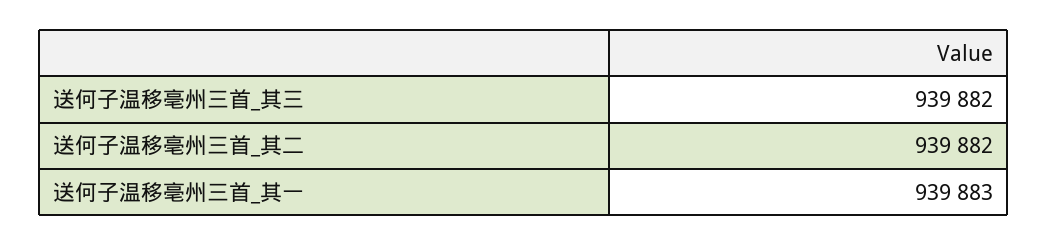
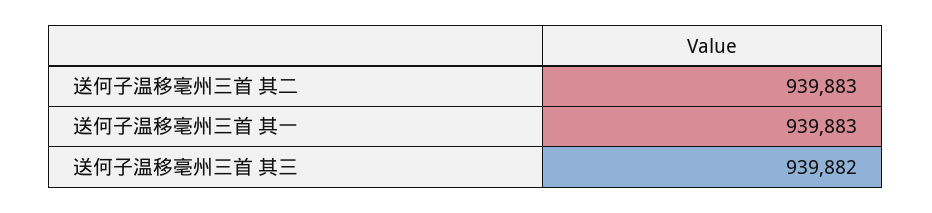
送何子温移亳州三首_其二: 939882 -> 939883

